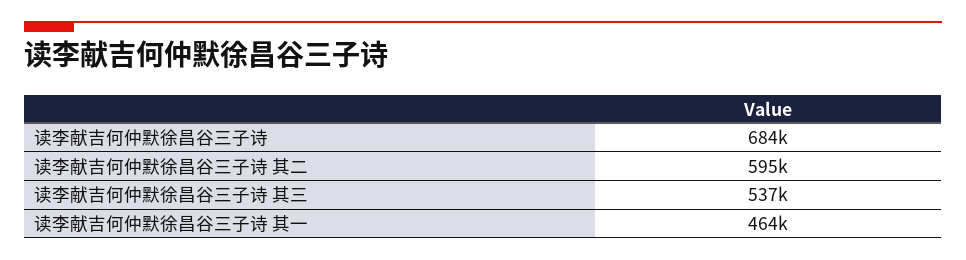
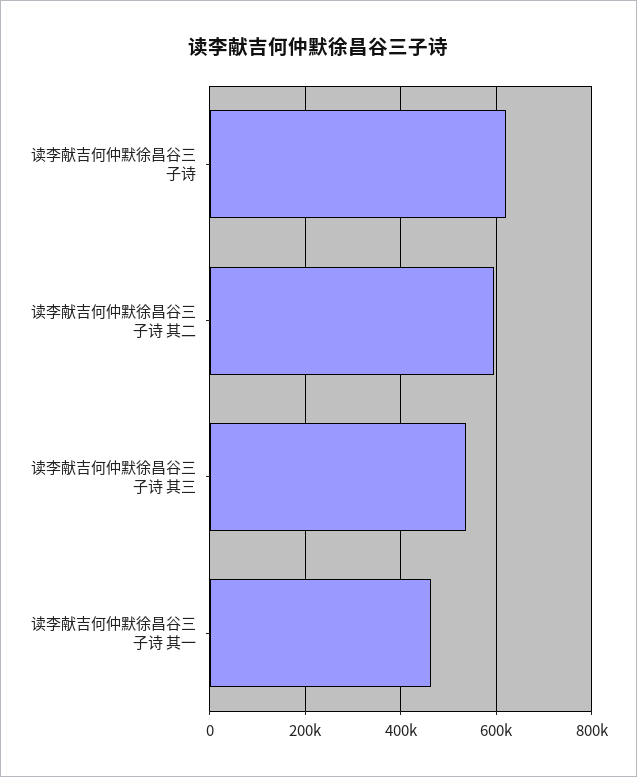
读李献吉何仲默徐昌谷三子诗: 684000 -> 620000

